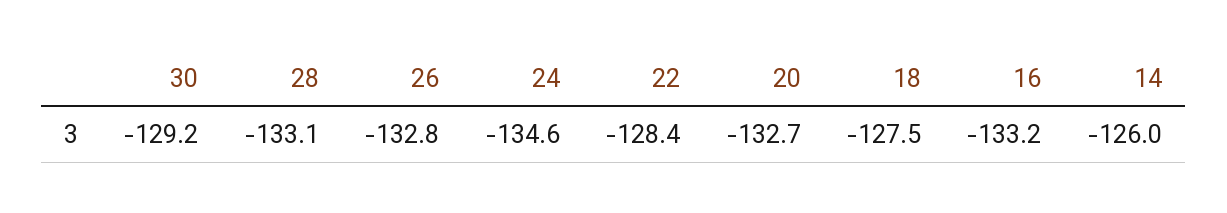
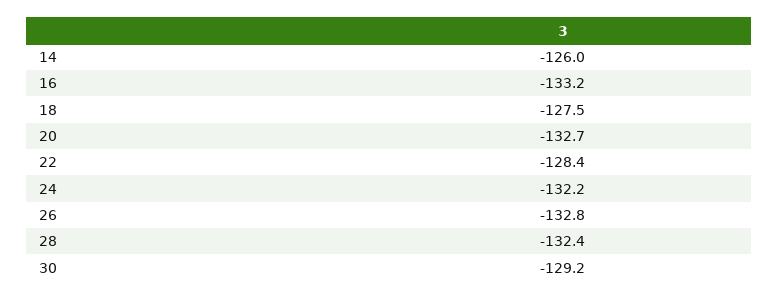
28: -133.1 -> -132.4
24: -134.6 -> -132.2

